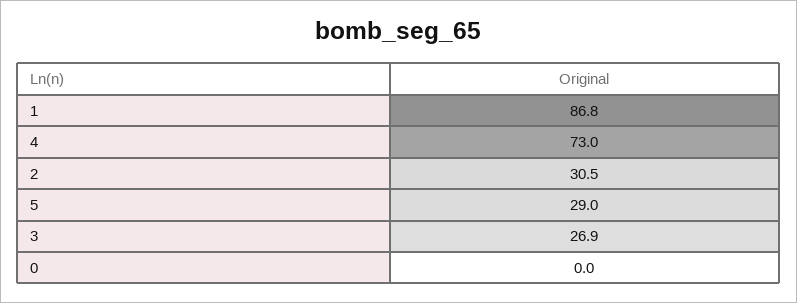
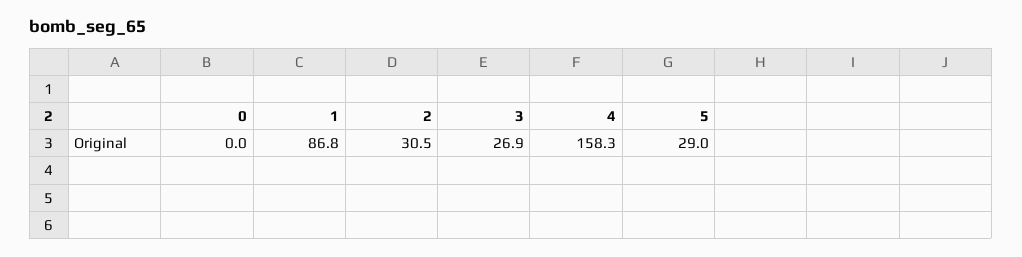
4: 73 -> 158.3

